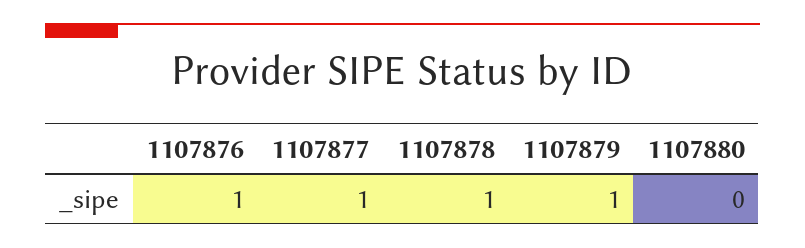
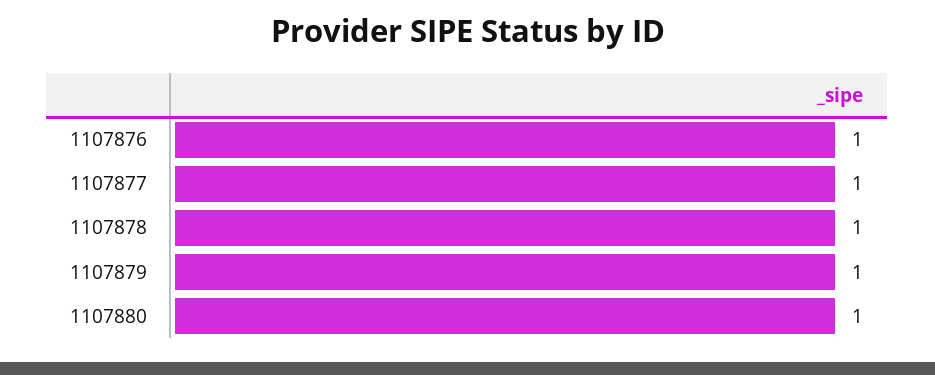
1107880: 0 -> 1

